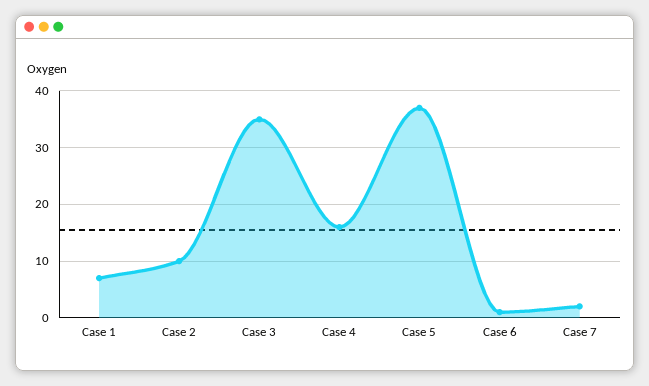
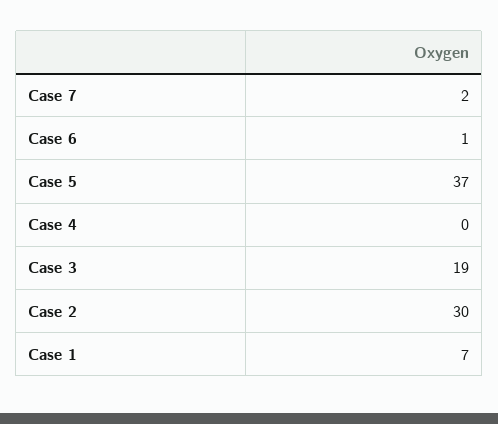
Case 2: 10 -> 30
Case 3: 35 -> 19
Case 4: 15 -> 0

